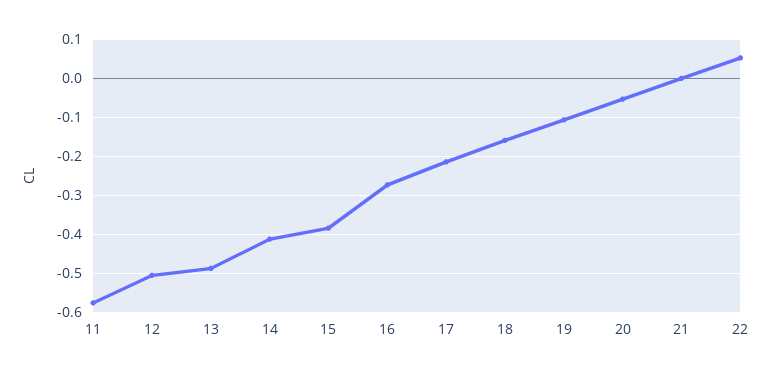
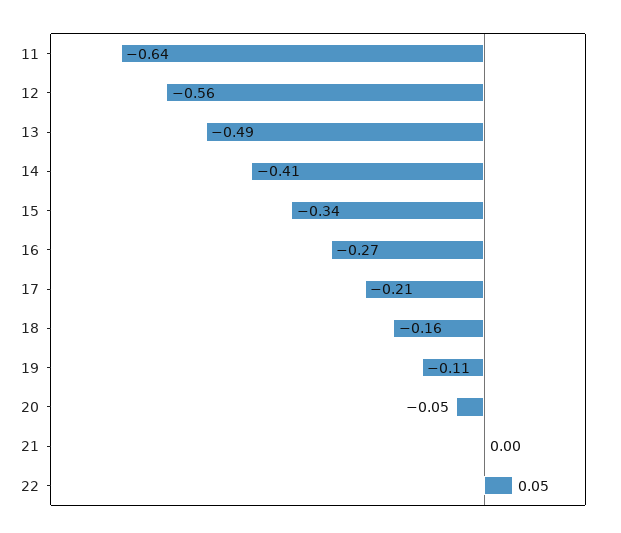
11: -0.58 -> -0.64
12: -0.5 -> -0.56
15: -0.38 -> -0.34

